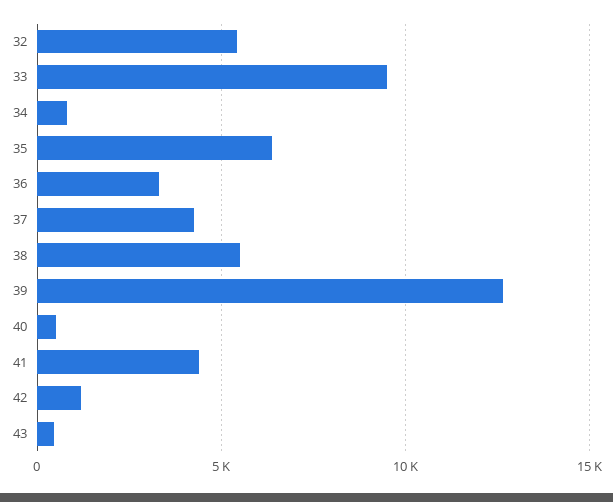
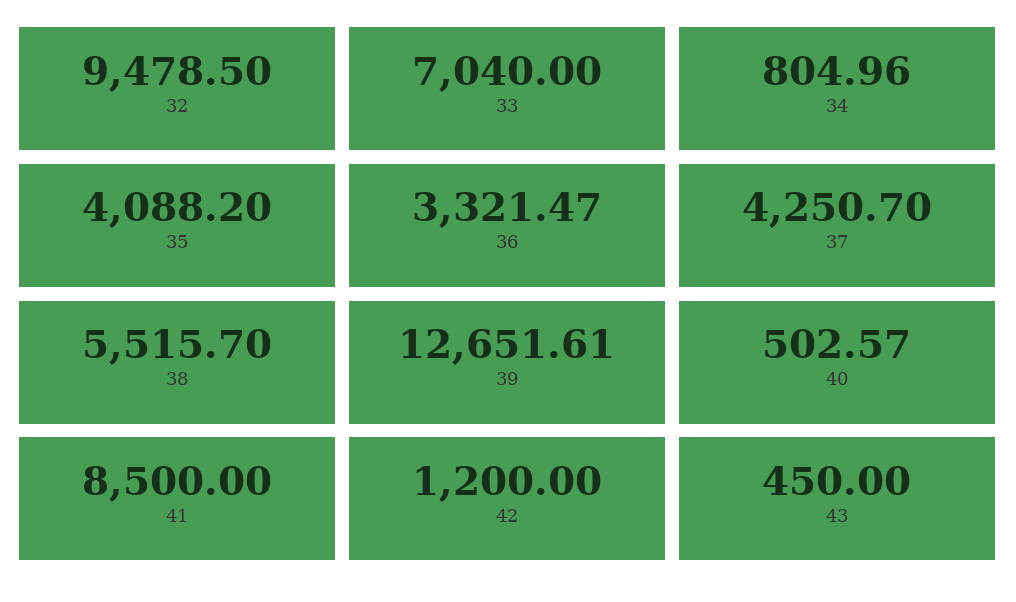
32: 5500 -> 9478.5
33: 9500 -> 7040
35: 6500 -> 4088.2
41: 4500 -> 8500

